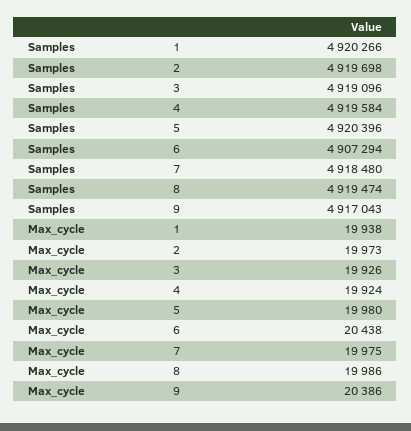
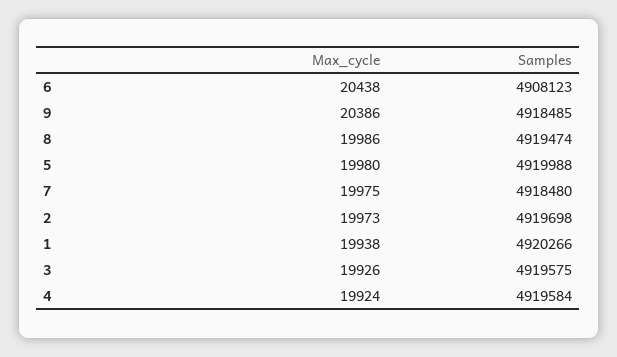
Samples, 3: 4919096 -> 4919575
Samples, 5: 4920396 -> 4919988
Samples, 6: 4907294 -> 4908123
Samples, 9: 4917043 -> 4918485

